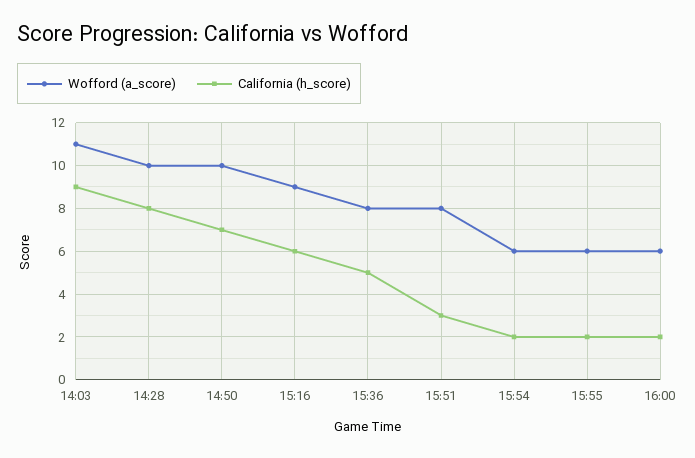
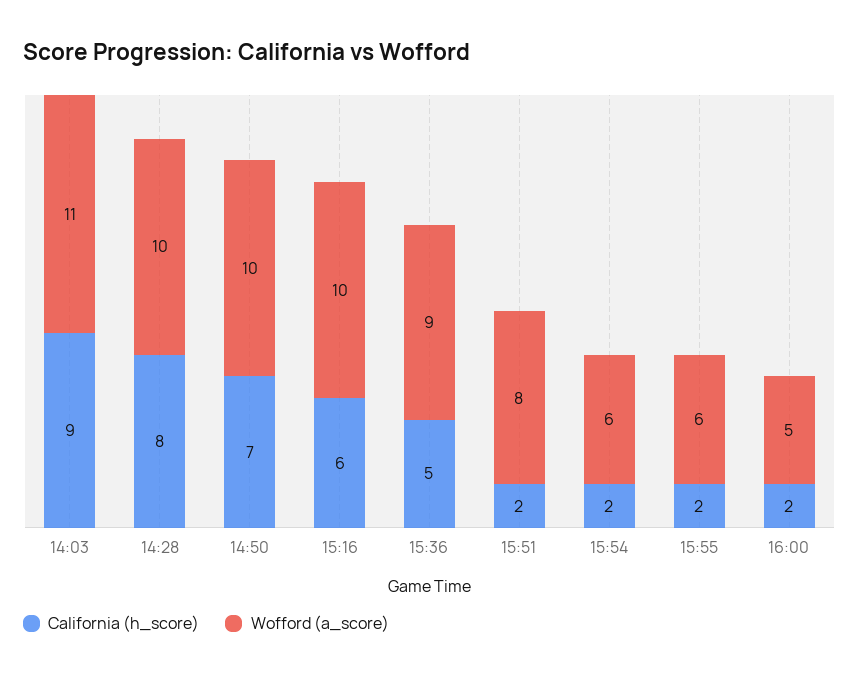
Wofford (a_score), 15:16: 9 -> 10
Wofford (a_score), 15:36: 8 -> 9
California (h_score), 15:51: 3 -> 2
Wofford (a_score), 16:00: 6 -> 5

